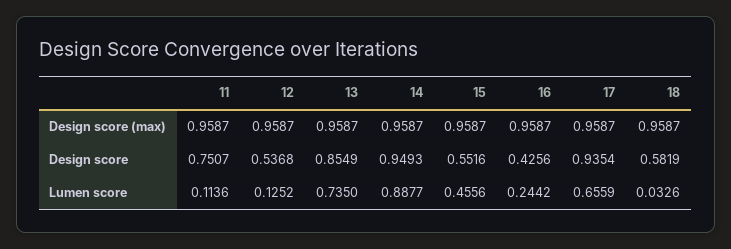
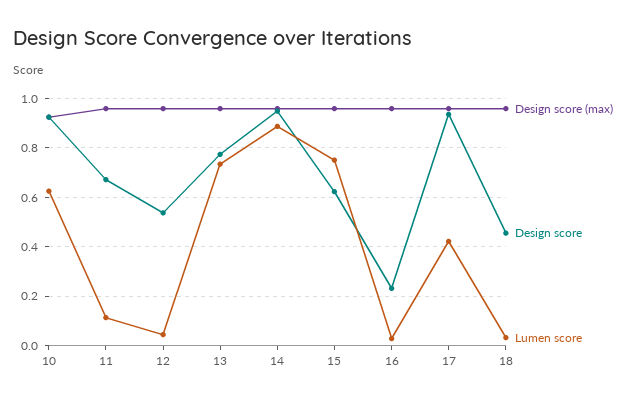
Design score, 11: 0.7507 -> 0.675
Design score, 13: 0.8549 -> 0.775
Design score, 15: 0.5516 -> 0.625
Design score, 16: 0.4256 -> 0.225
Design score, 18: 0.5819 -> 0.45
Lumen score, 12: 0.1252 -> 0.05
Lumen score, 15: 0.4556 -> 0.75
Lumen score, 16: 0.2442 -> 0.025
Lumen score, 17: 0.6559 -> 0.425
Design score (max), 10: none -> 0.925
Design score, 10: none -> 0.925
Lumen score, 10: none -> 0.625

